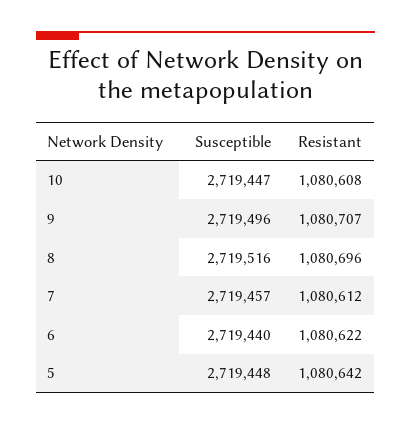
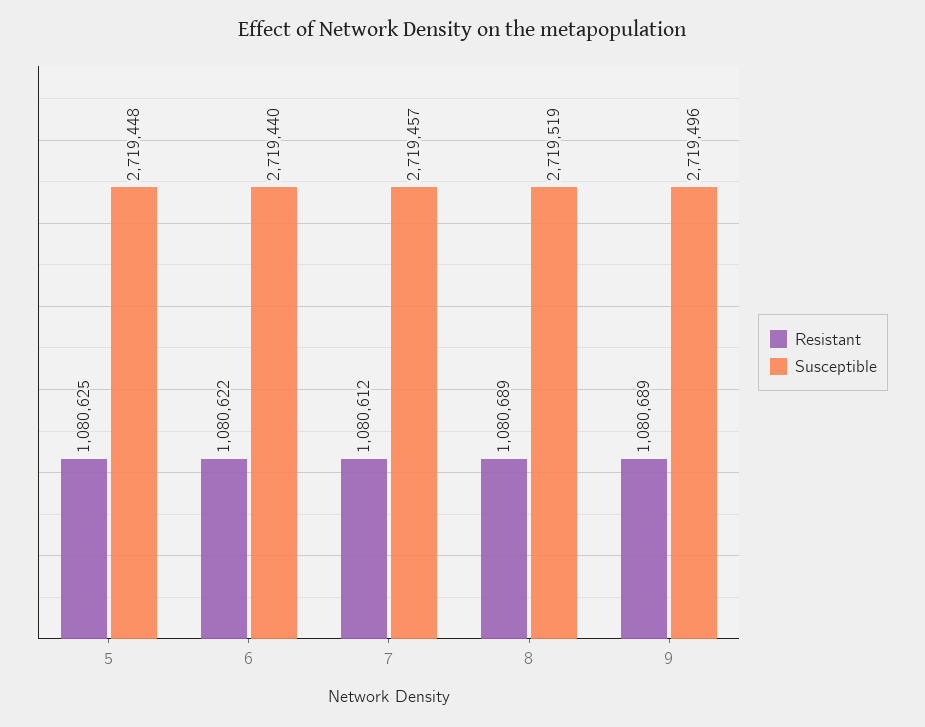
Susceptible, 10: 2719447 -> none
Resistant, 10: 1080608 -> none
Resistant, 9: 1080707 -> 1080689
Susceptible, 8: 2719516 -> 2719519
Resistant, 8: 1080696 -> 1080689
Resistant, 5: 1080642 -> 1080625

